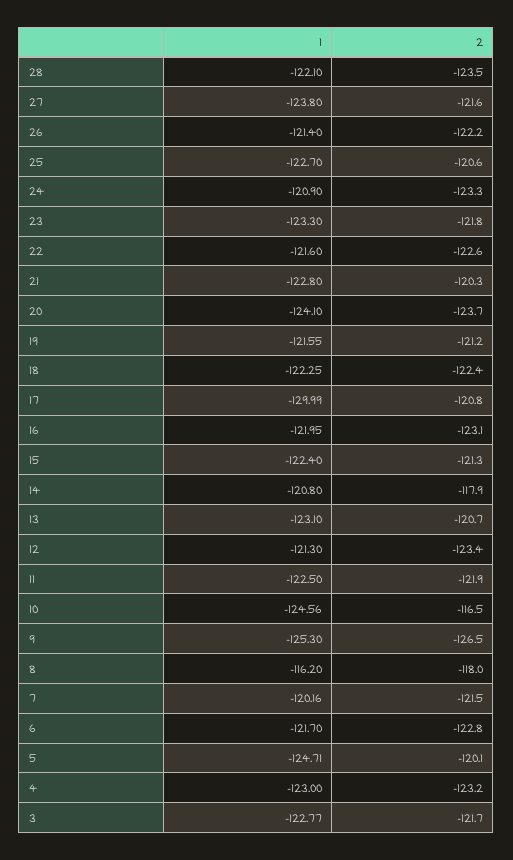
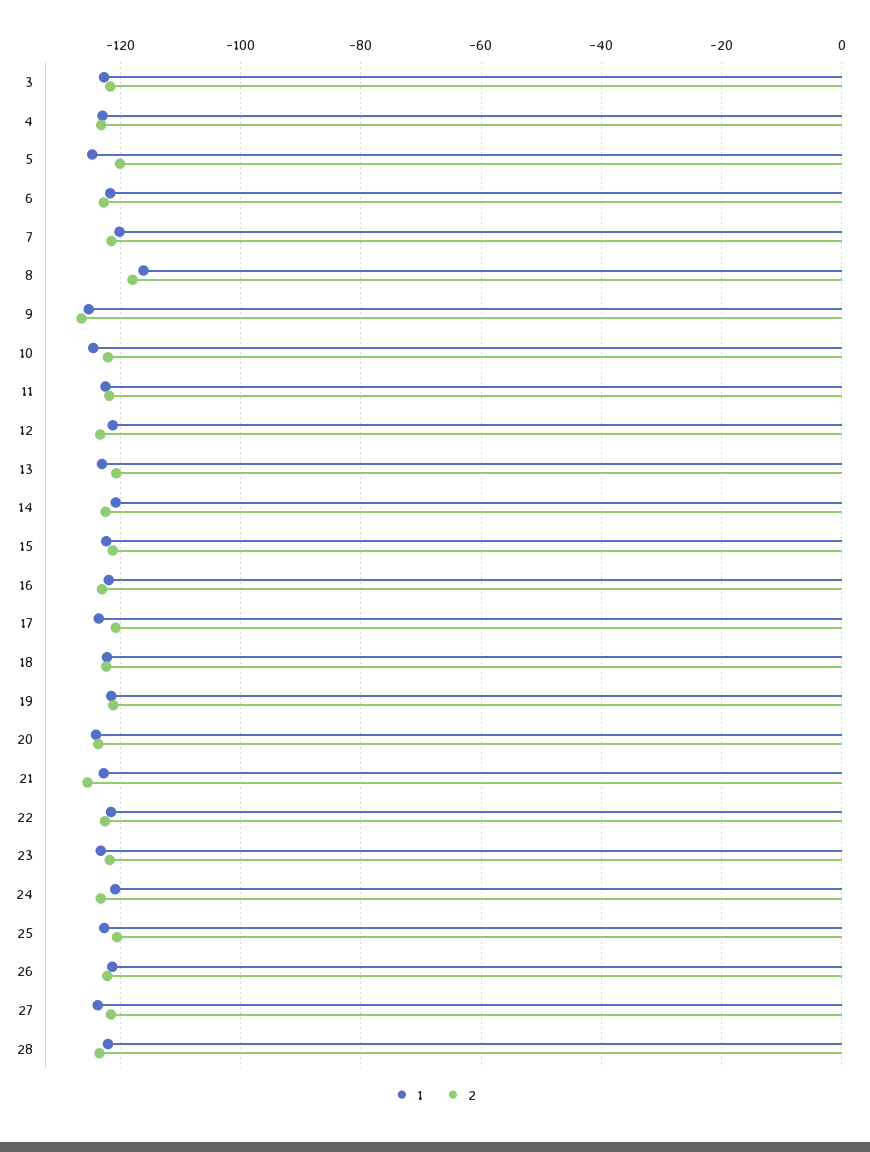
2, 21: -120.3 -> -126
1, 17: -129.99 -> -124
2, 14: -117.9 -> -122
2, 10: -116.5 -> -122

